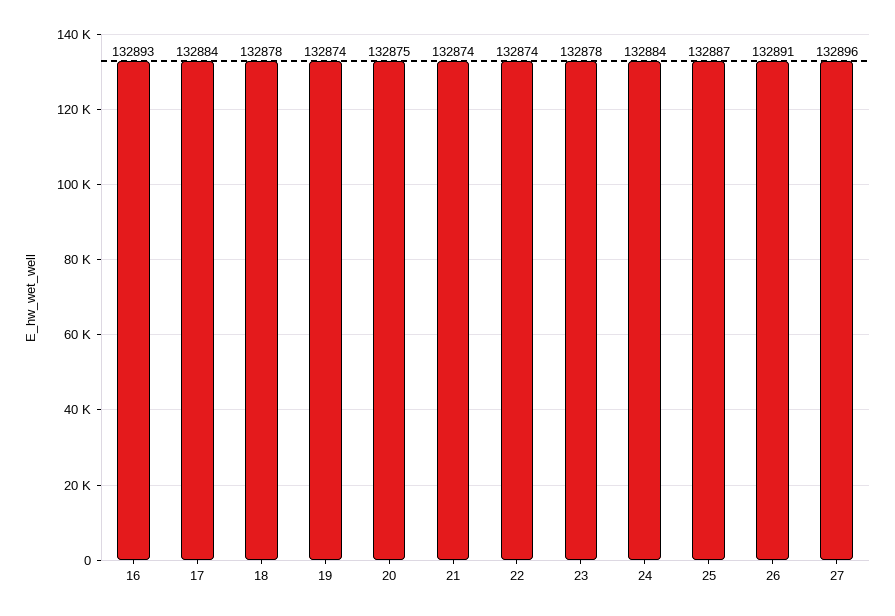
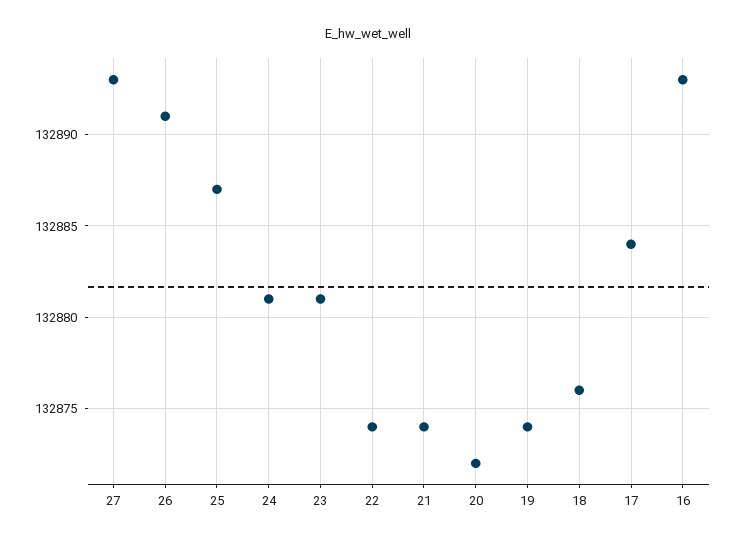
18: 132878 -> 132876
20: 132875 -> 132872
23: 132878 -> 132881
24: 132884 -> 132881
27: 132896 -> 132893

